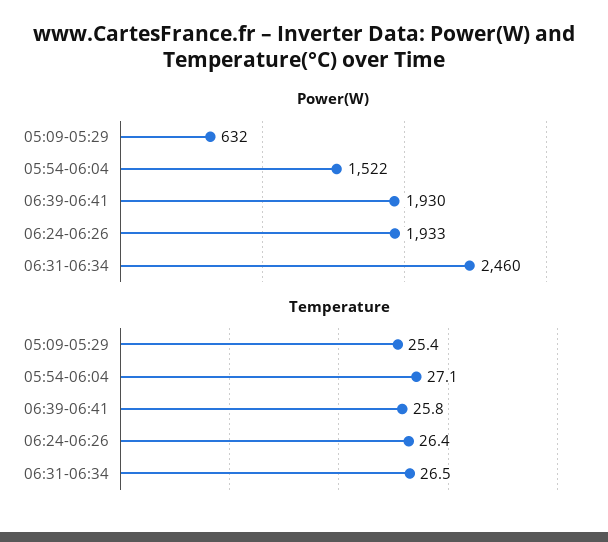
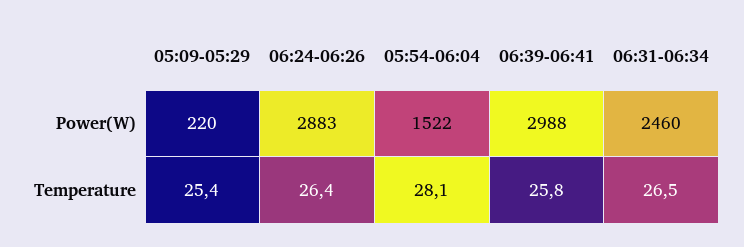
Power(W), 05:09-05:29: 632 -> 220
Power(W), 06:39-06:41: 1930 -> 2988
Power(W), 06:24-06:26: 1933 -> 2883
Temperature, 05:54-06:04: 27.1 -> 28.1

